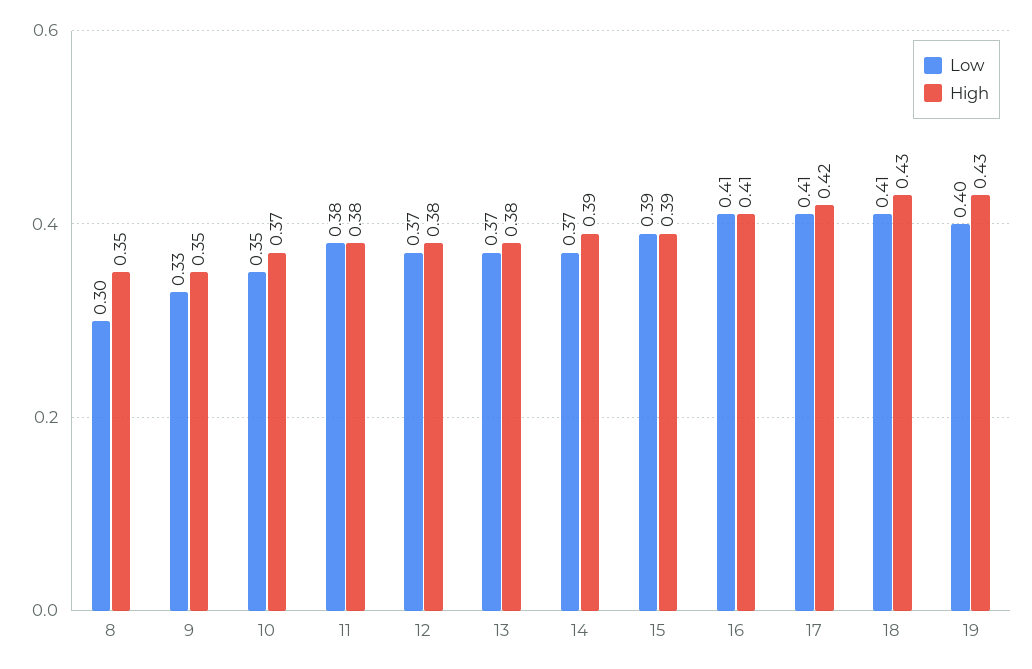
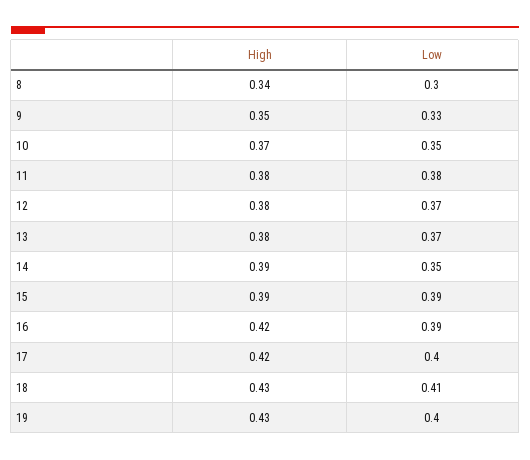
High, 8: 0.35 -> 0.34
Low, 14: 0.37 -> 0.35
Low, 16: 0.41 -> 0.39
High, 16: 0.41 -> 0.42
Low, 17: 0.41 -> 0.4

